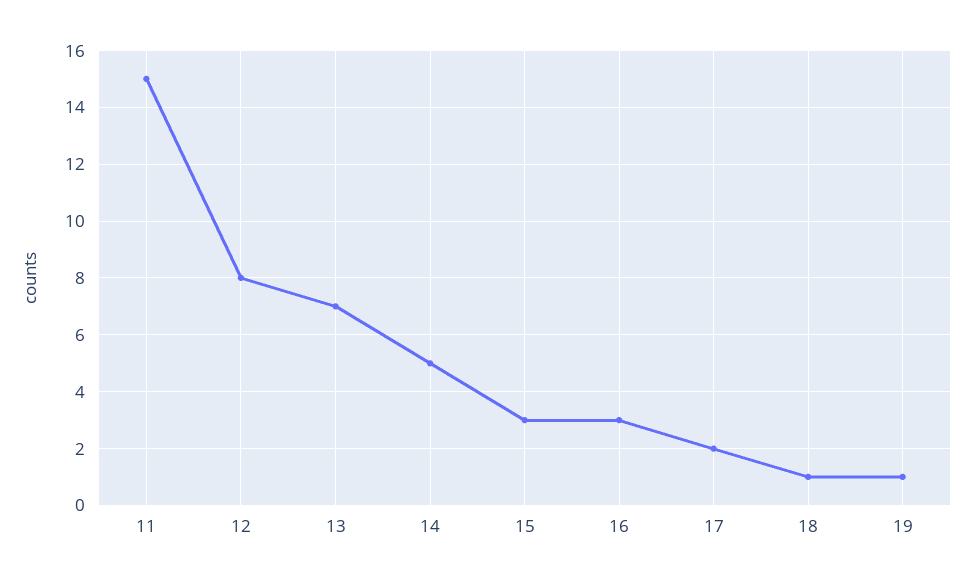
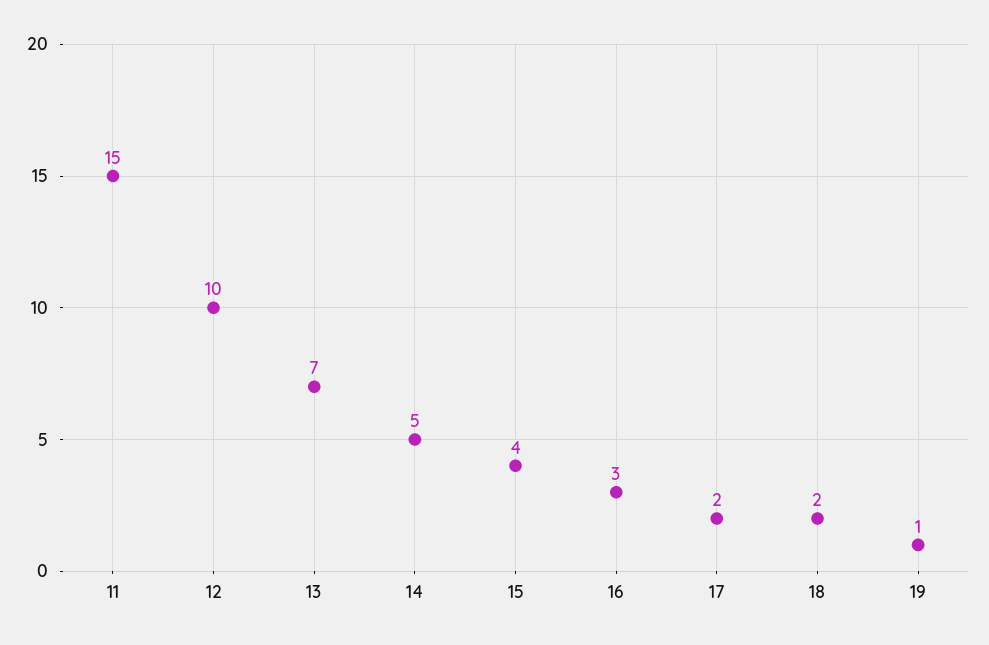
12: 8 -> 10
15: 3 -> 4
18: 1 -> 2

